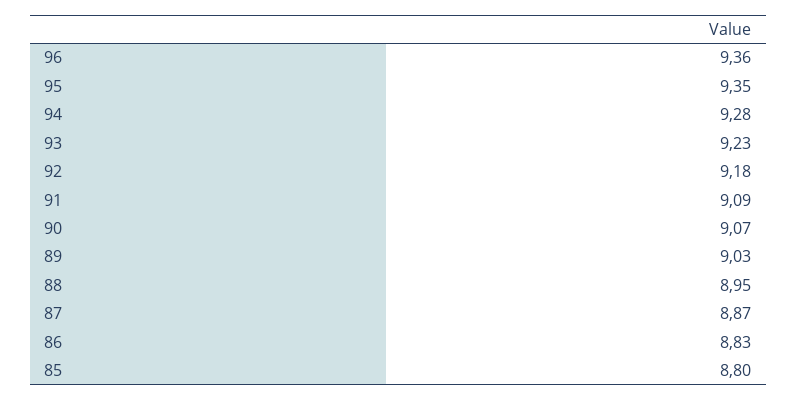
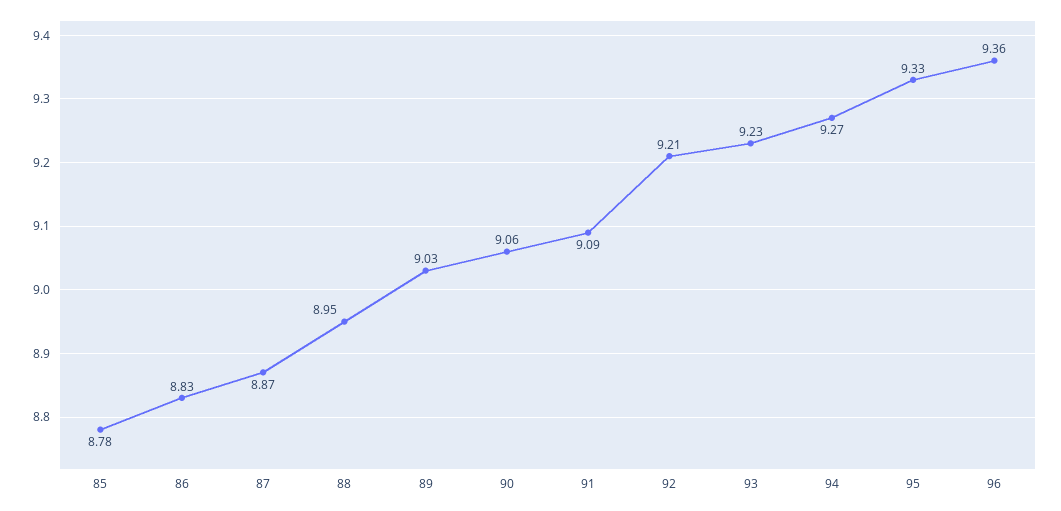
95: 9.35 -> 9.33
94: 9.28 -> 9.27
92: 9.18 -> 9.21
90: 9.07 -> 9.06
85: 8.8 -> 8.78

